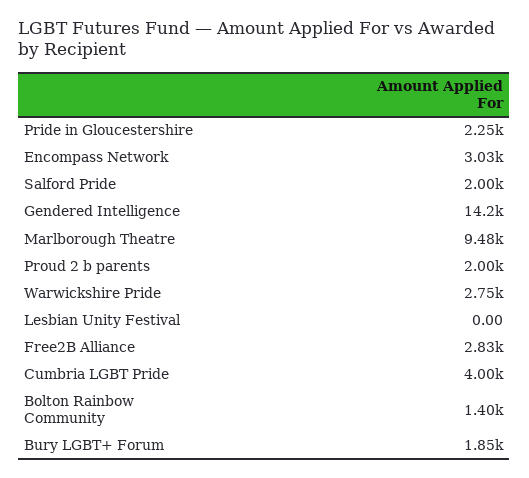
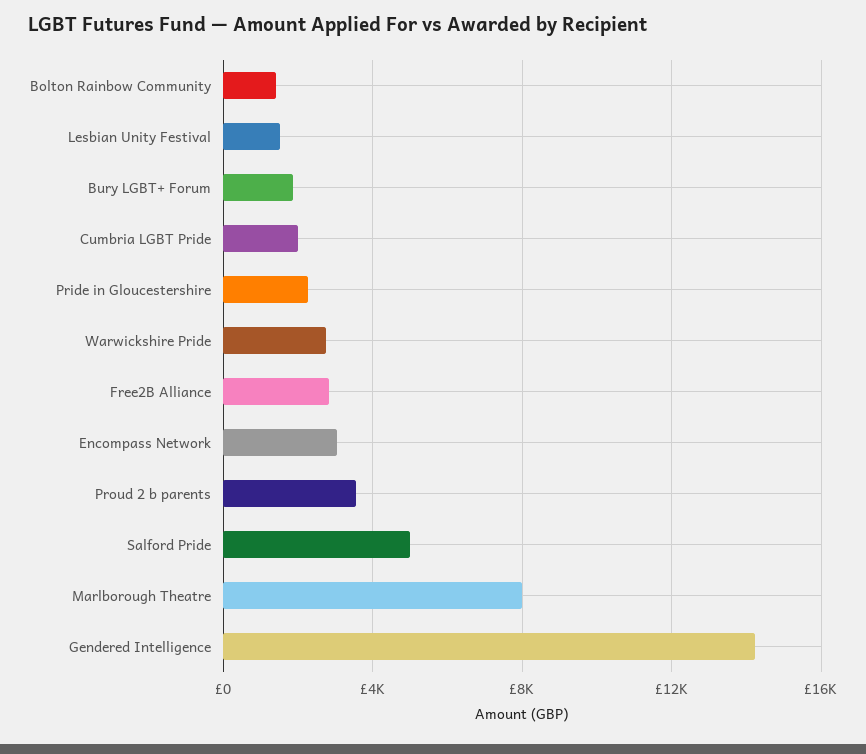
Salford Pride: 2000 -> 5000
Marlborough Theatre: 9480 -> 8000
Proud 2 b parents: 2000 -> 3500
Lesbian Unity Festival: 0 -> 1500
Cumbria LGBT Pride: 4000 -> 2000

